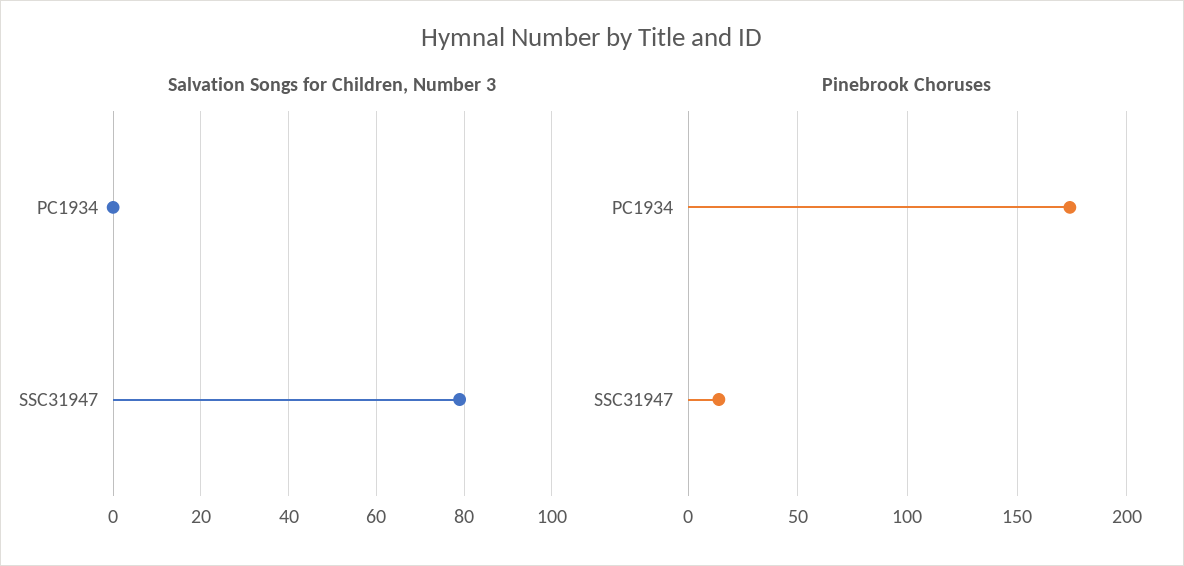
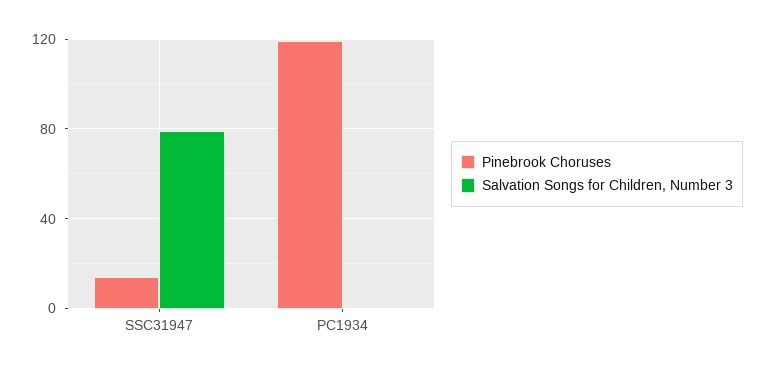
Pinebrook Choruses, PC1934: 175 -> 120

